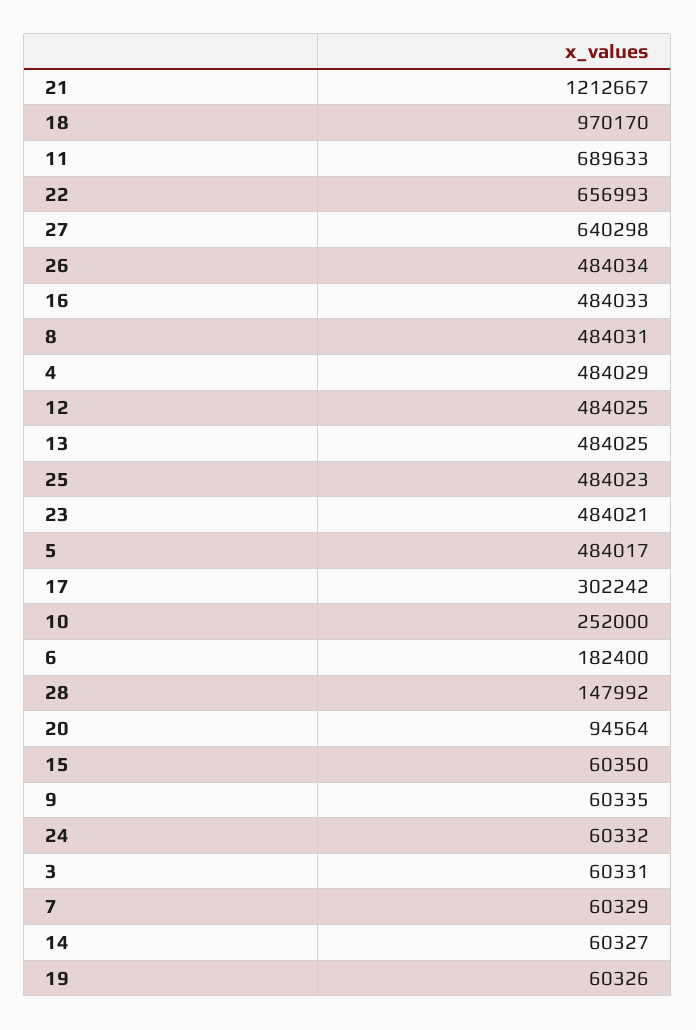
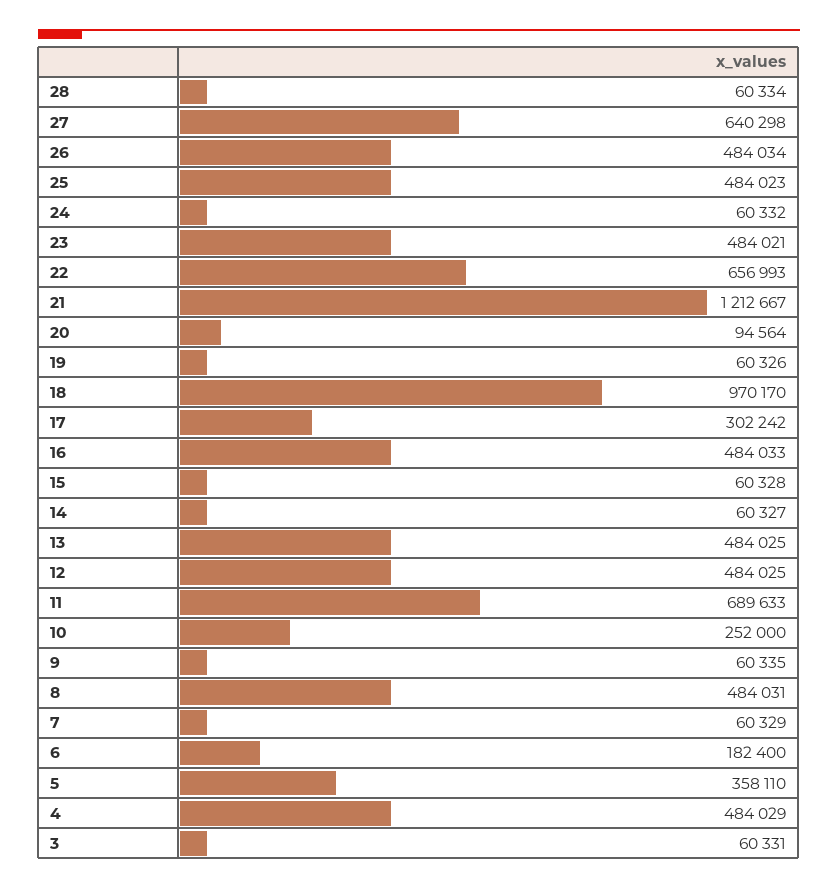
5: 484017 -> 358110
28: 147992 -> 60334
15: 60350 -> 60328

